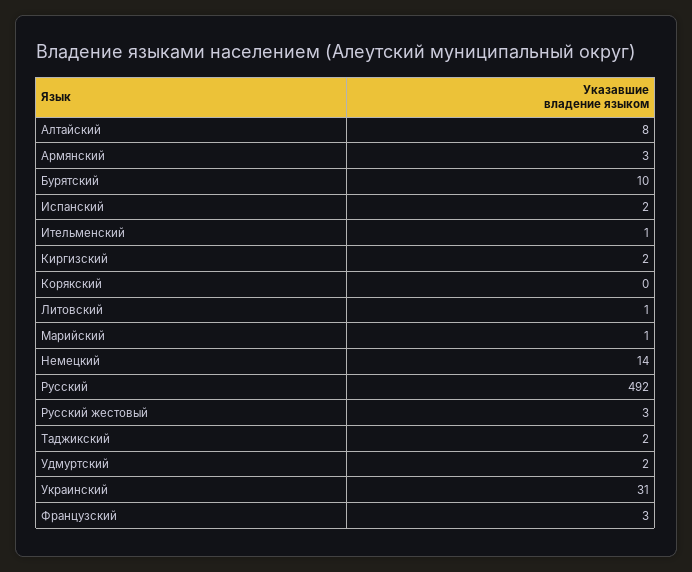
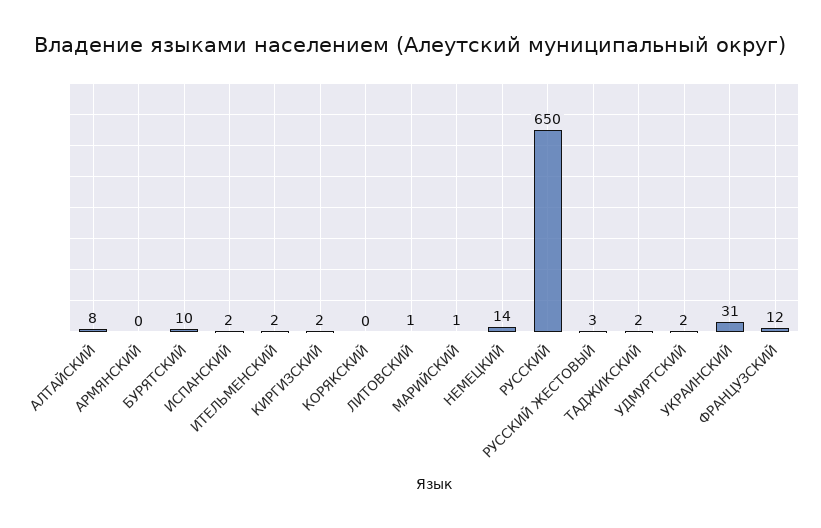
Армянский: 3 -> 0
Ительменский: 1 -> 2
Русский: 492 -> 650
Французский: 3 -> 12

